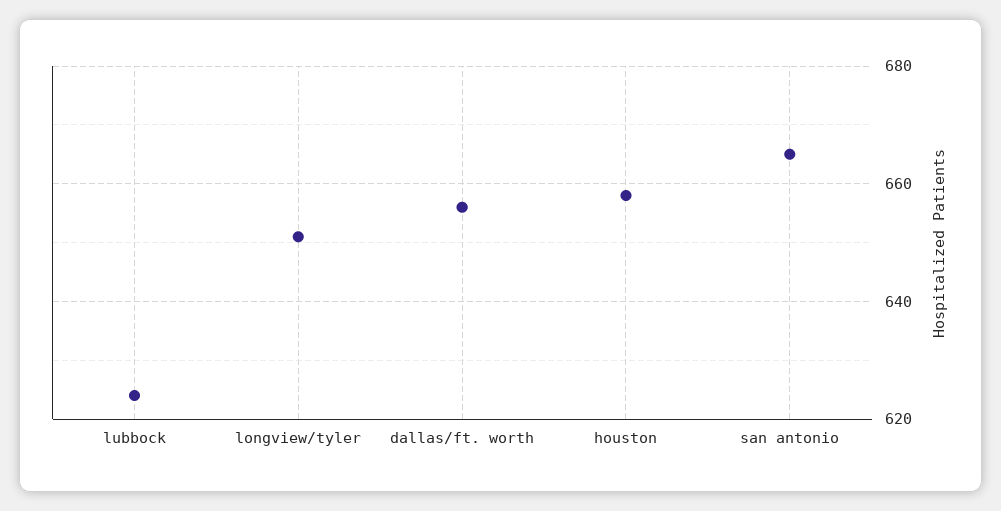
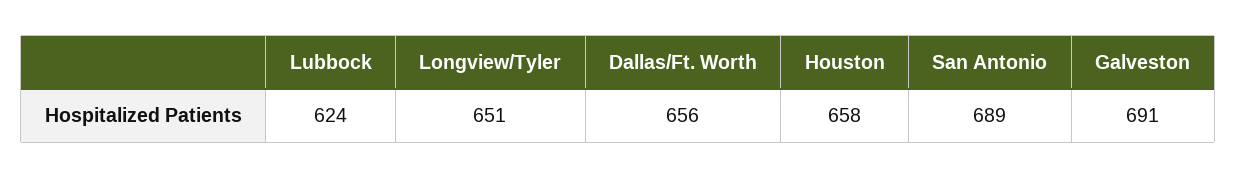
san antonio: 665 -> 689
Galveston: none -> 691

